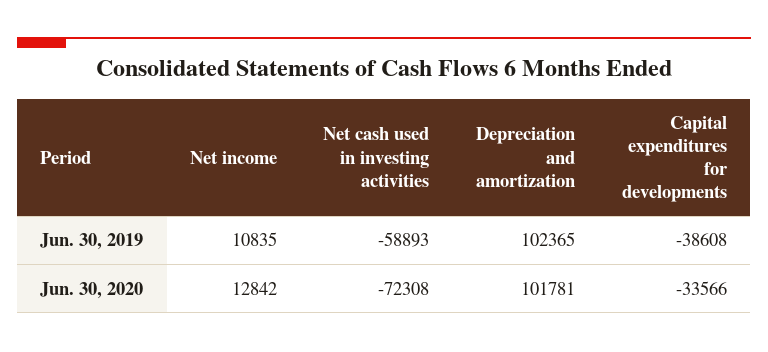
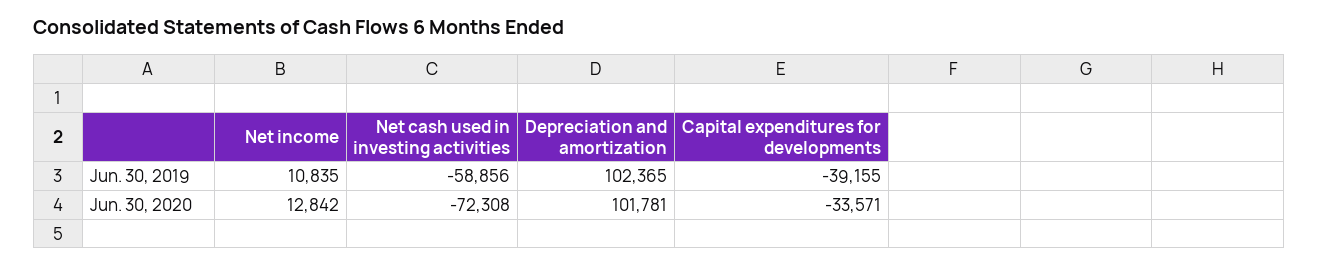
Net cash used in investing activities, Jun. 30, 2019: -58893 -> -58856
Capital expenditures for developments, Jun. 30, 2019: -38608 -> -39155
Capital expenditures for developments, Jun. 30, 2020: -33566 -> -33571

